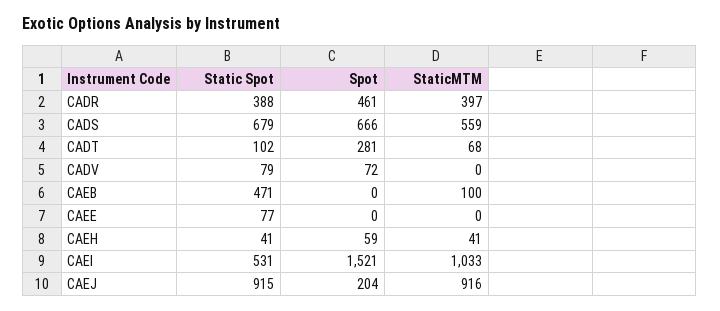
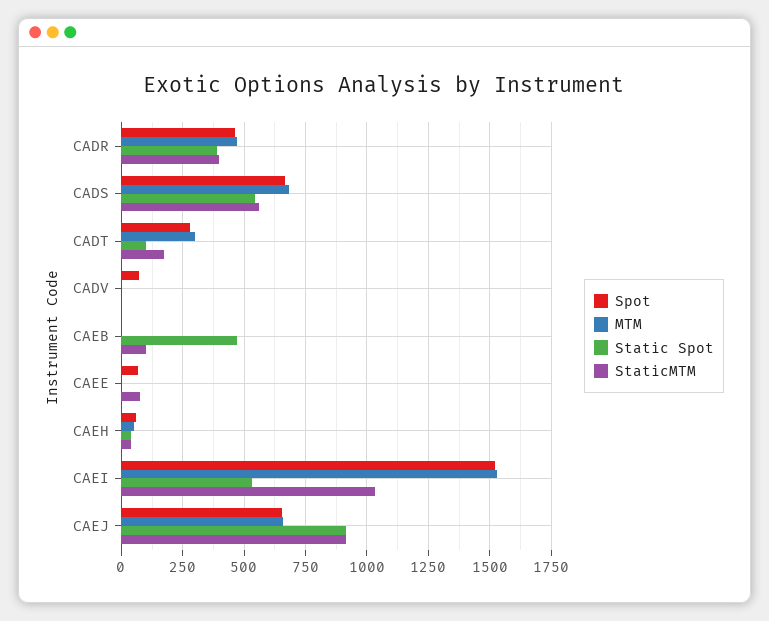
Static Spot, CADS: 679 -> 550
StaticMTM, CADT: 68 -> 175
Static Spot, CADV: 79 -> 0
Static Spot, CAEE: 77 -> 0
Spot, CAEE: 0 -> 75
StaticMTM, CAEE: 0 -> 75
Spot, CAEJ: 204 -> 650
MTM, CADR: none -> 475
MTM, CADS: none -> 675
MTM, CADT: none -> 300
MTM, CADV: none -> 0
MTM, CAEB: none -> 0
MTM, CAEE: none -> 0
MTM, CAEH: none -> 50
MTM, CAEI: none -> 1525
MTM, CAEJ: none -> 650

